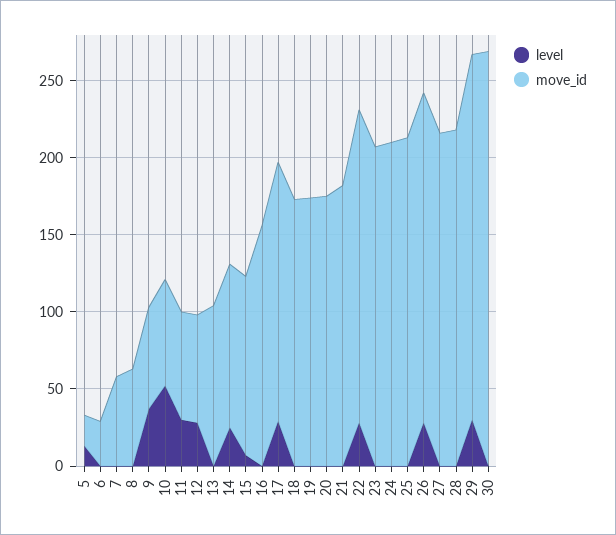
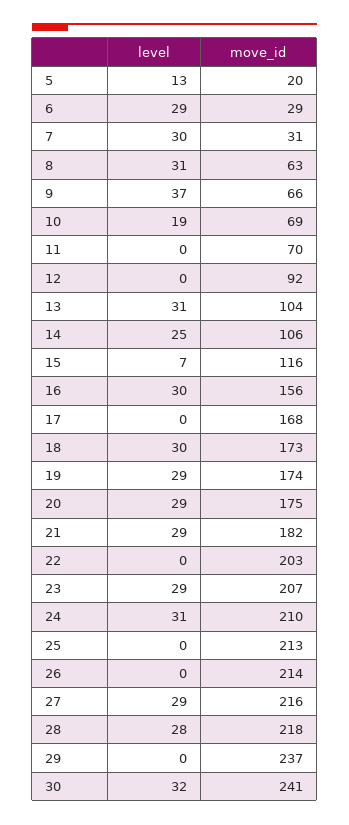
level, 6: 0 -> 29
level, 7: 0 -> 30
move_id, 7: 60 -> 31
level, 8: 0 -> 31
level, 10: 50 -> 19
level, 11: 30 -> 0
level, 12: 30 -> 0
move_id, 12: 70 -> 92
level, 13: 0 -> 31
level, 16: 0 -> 30
level, 17: 30 -> 0
level, 18: 0 -> 30
level, 19: 0 -> 29
level, 20: 0 -> 29
level, 21: 0 -> 29
level, 22: 30 -> 0
level, 23: 0 -> 29
level, 24: 0 -> 31
level, 26: 30 -> 0
level, 27: 0 -> 29
level, 28: 0 -> 28
level, 29: 30 -> 0
level, 30: 0 -> 32
move_id, 30: 270 -> 241

